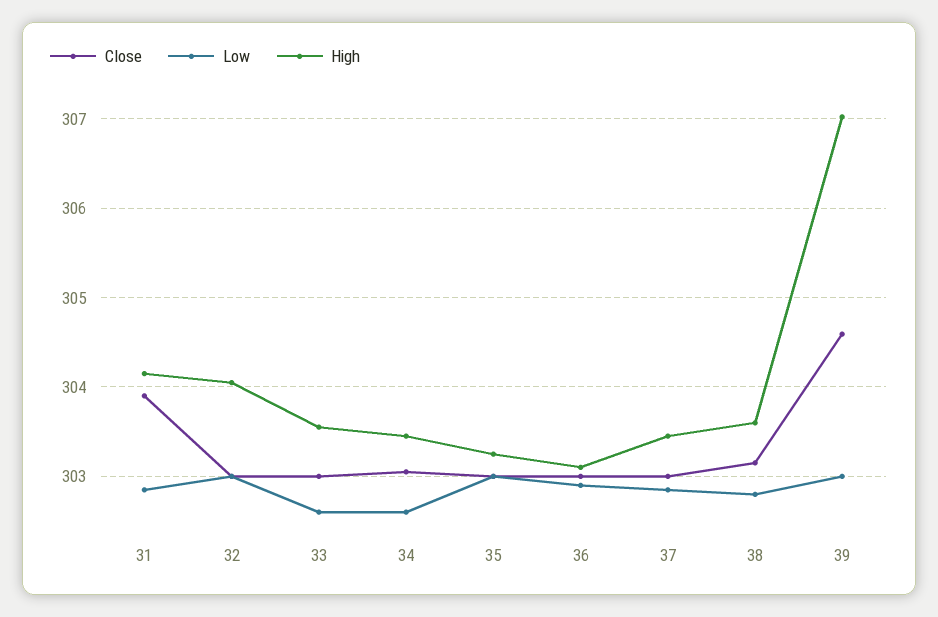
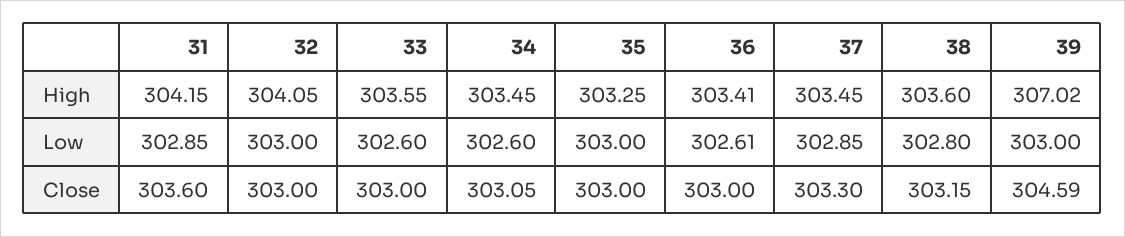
Close, 31: 303.9 -> 303.6
Low, 36: 302.9 -> 302.61
High, 36: 303.1 -> 303.41
Close, 37: 303 -> 303.3

